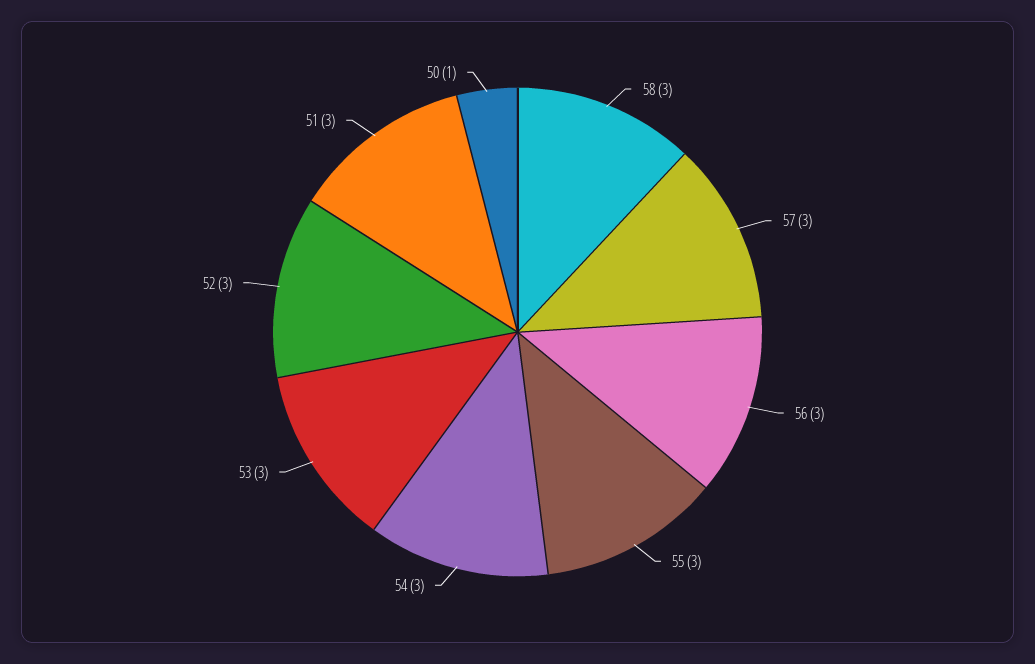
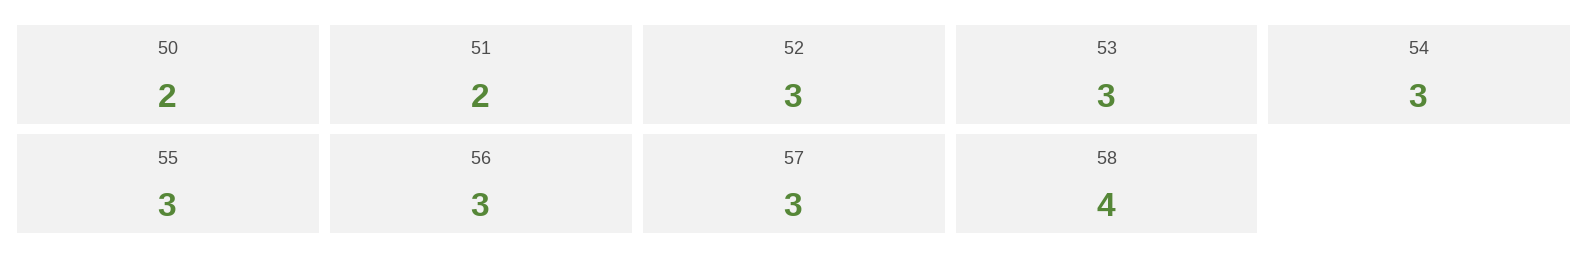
58: 3 -> 4
51: 3 -> 2
50: 1 -> 2

